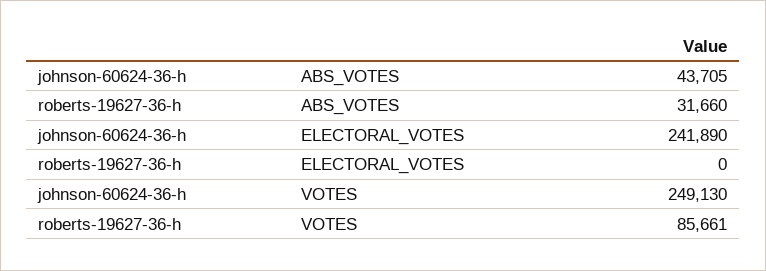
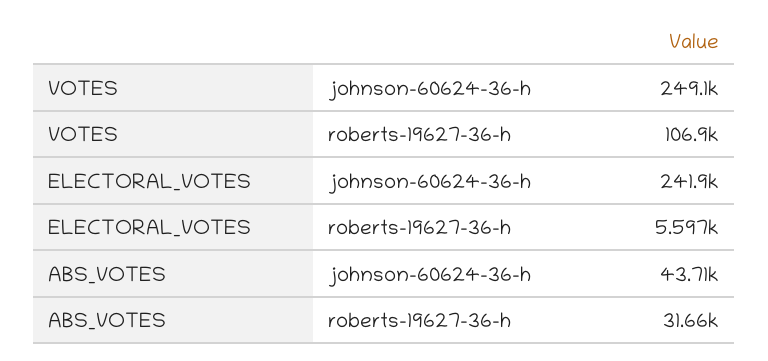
roberts-19627-36-h, ELECTORAL_VOTES: 0 -> 5597
roberts-19627-36-h, VOTES: 85661 -> 106900

